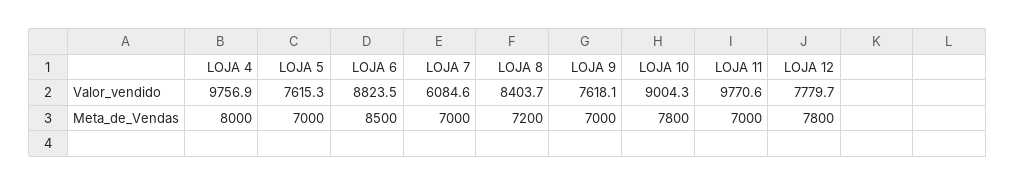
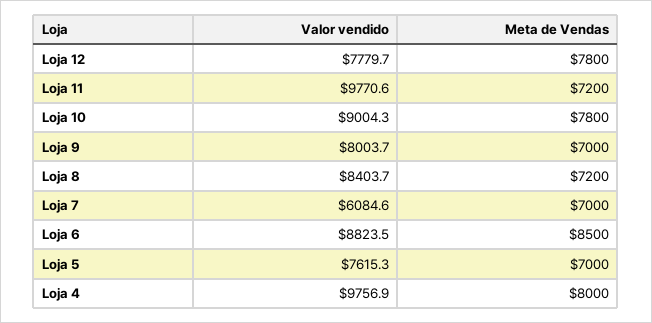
LOJA 9, Valor_vendido: 7618.1 -> 8003.7
LOJA 11, Meta_de_Vendas: 7000 -> 7200

